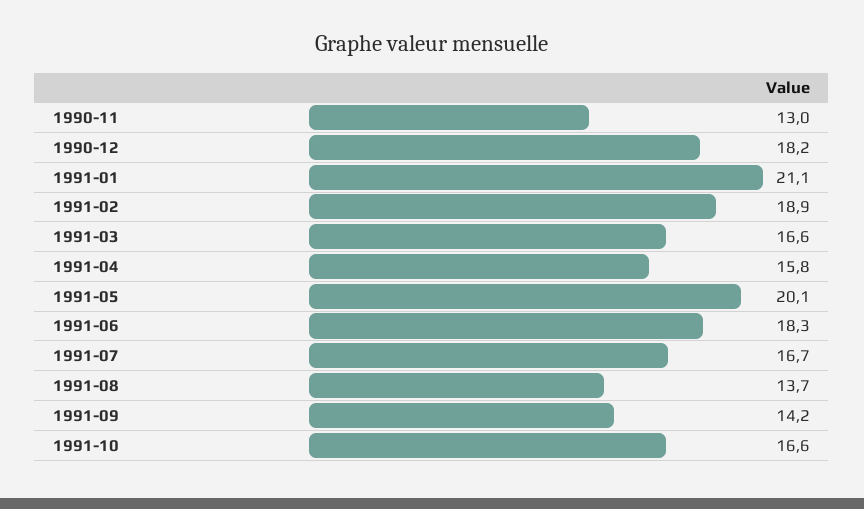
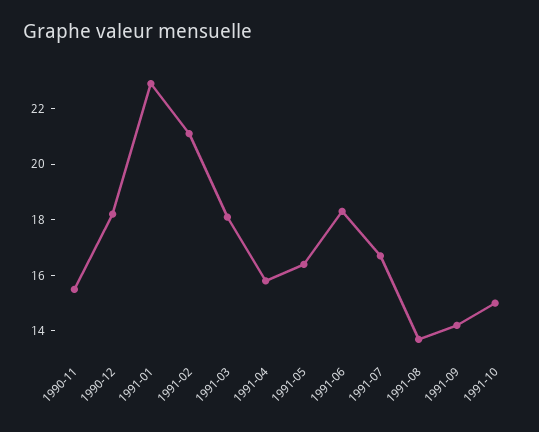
1990-11: 13 -> 15.5
1991-01: 21.1 -> 23
1991-02: 18.9 -> 21
1991-03: 16.6 -> 18
1991-05: 20.1 -> 16.5
1991-10: 16.6 -> 15

